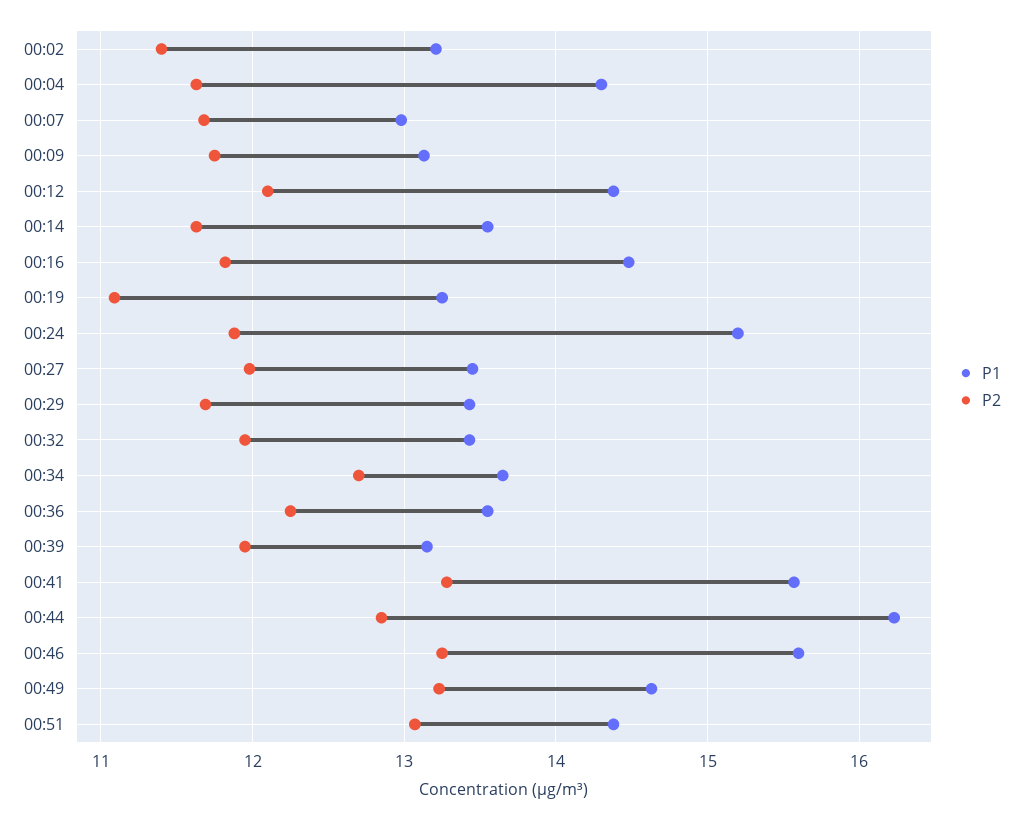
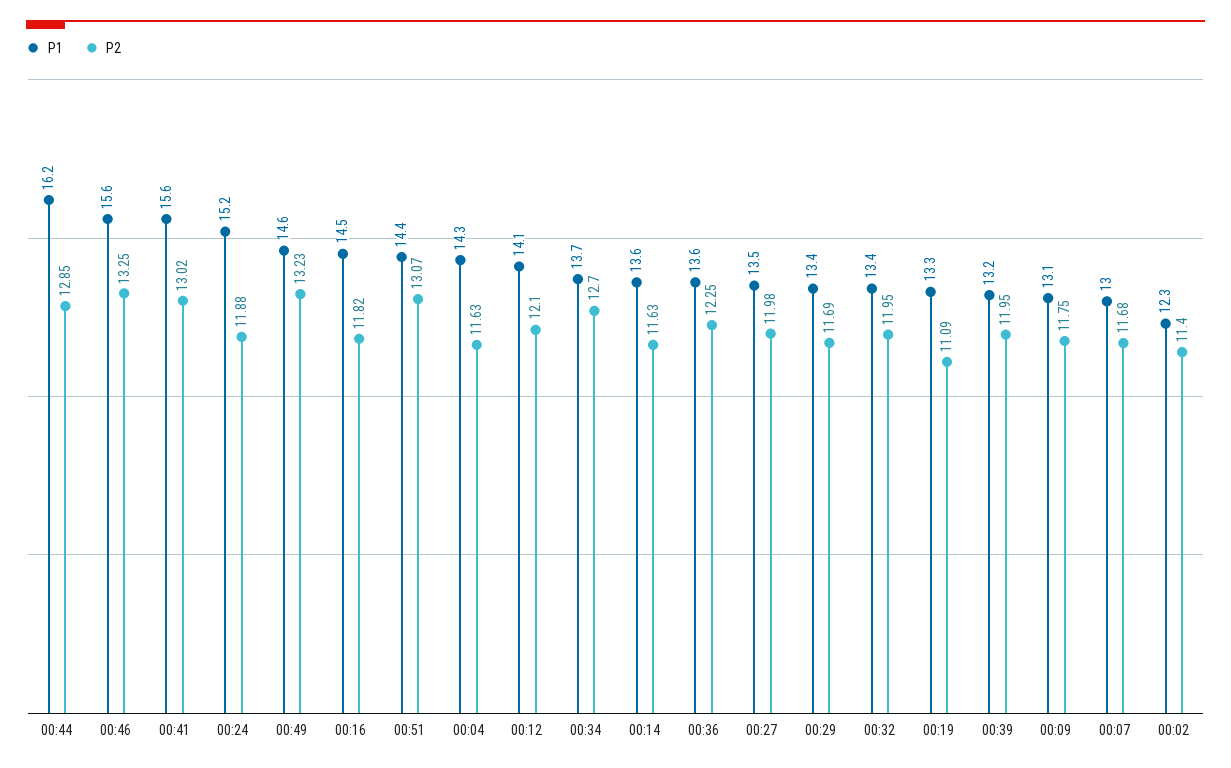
P1, 00:02: 13.2 -> 12.3
P1, 00:12: 14.4 -> 14.1
P2, 00:41: 13.3 -> 13.02

